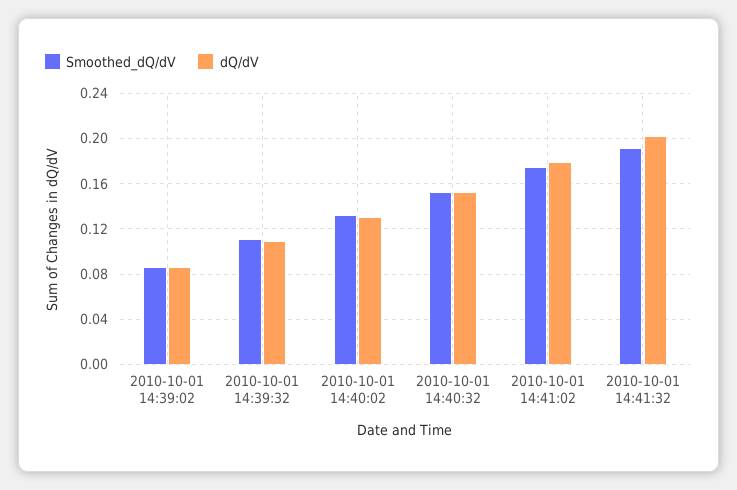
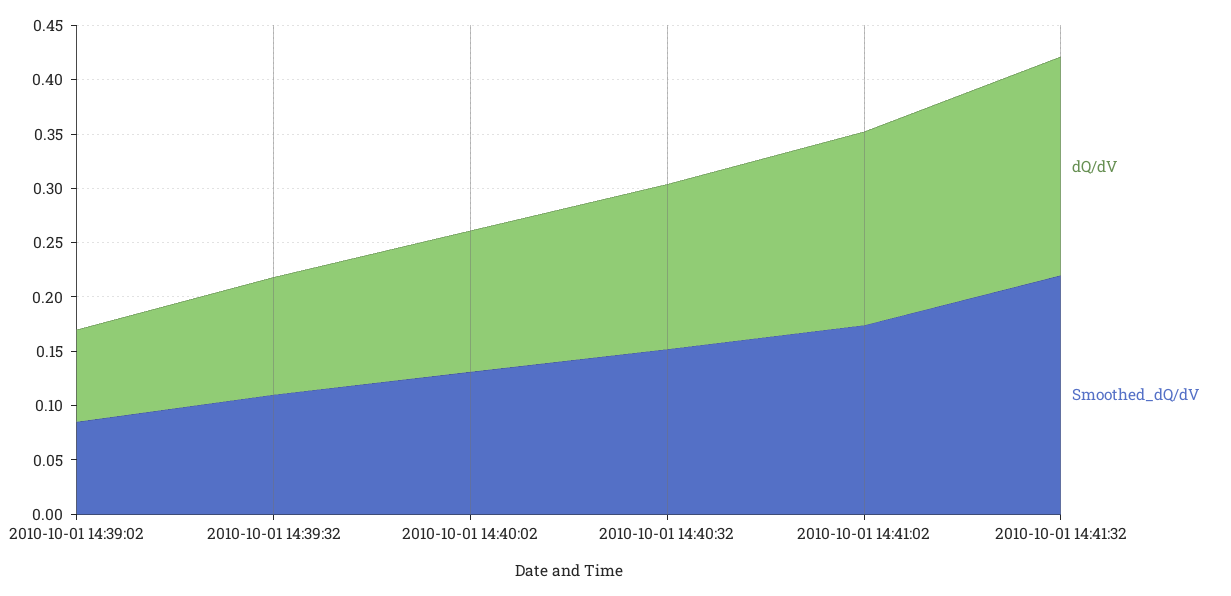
Smoothed_dQ/dV, 2010-10-01 14:41:32: 0.19 -> 0.22

